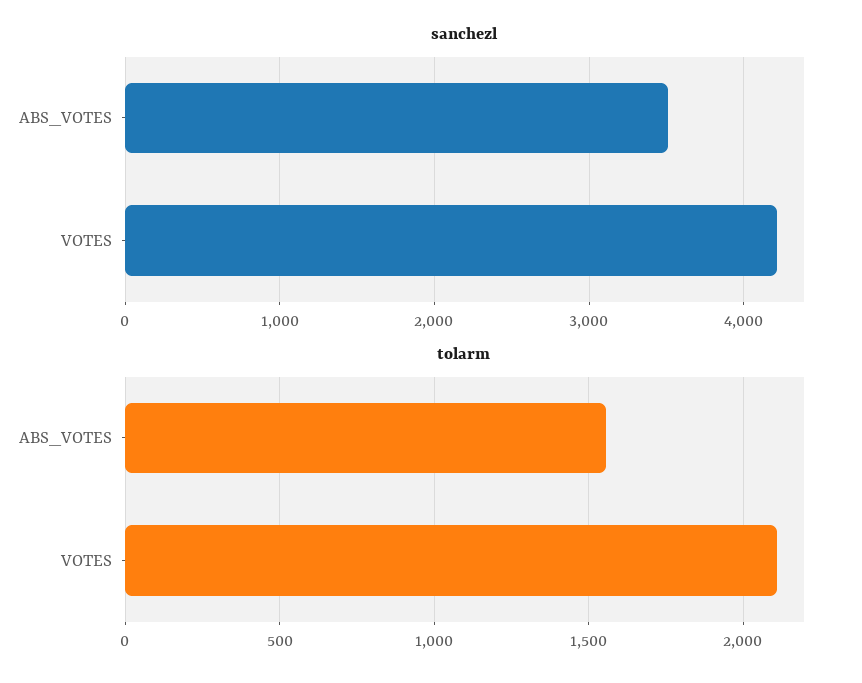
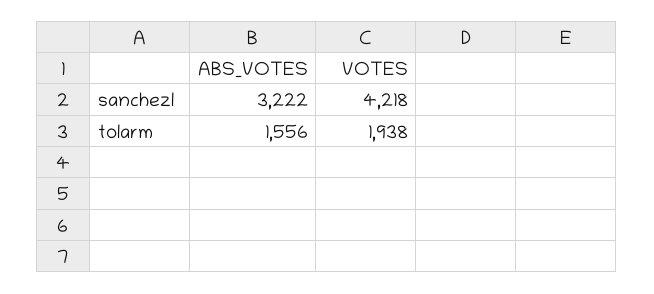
sanchezl, ABS_VOTES: 3500 -> 3222
tolarm, VOTES: 2100 -> 1938

